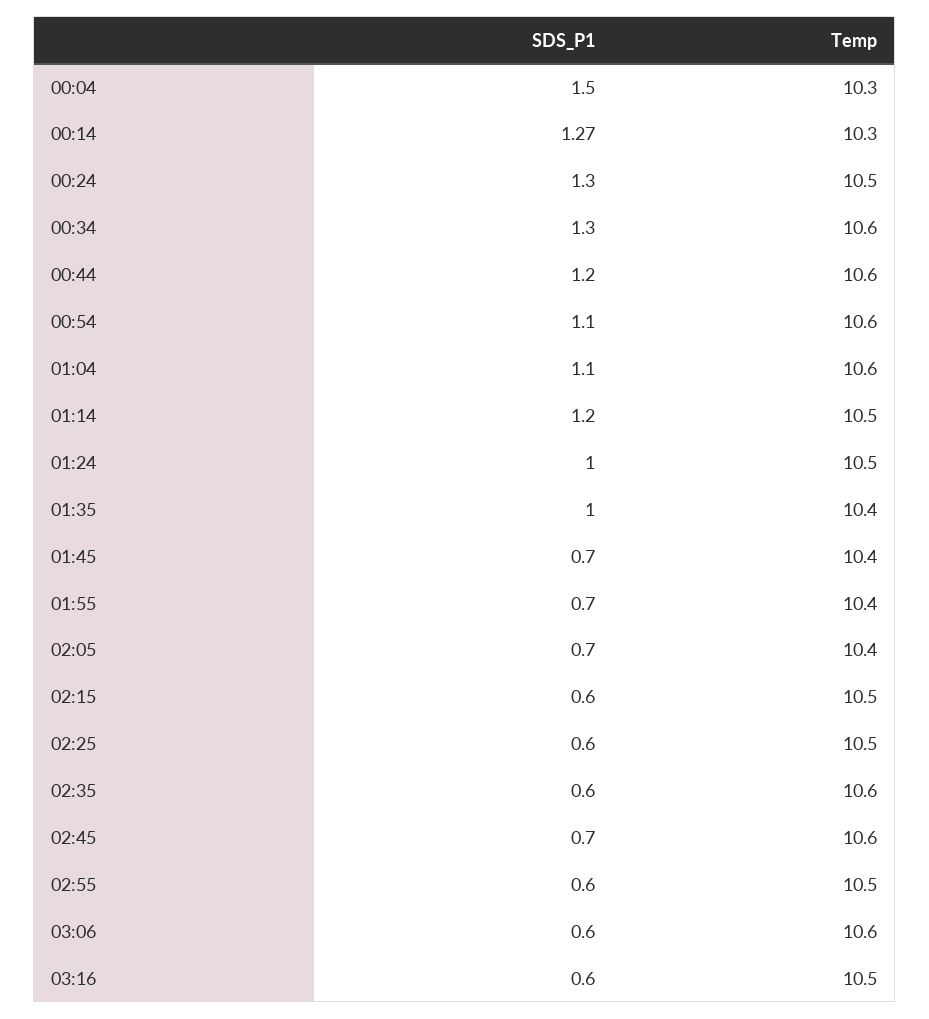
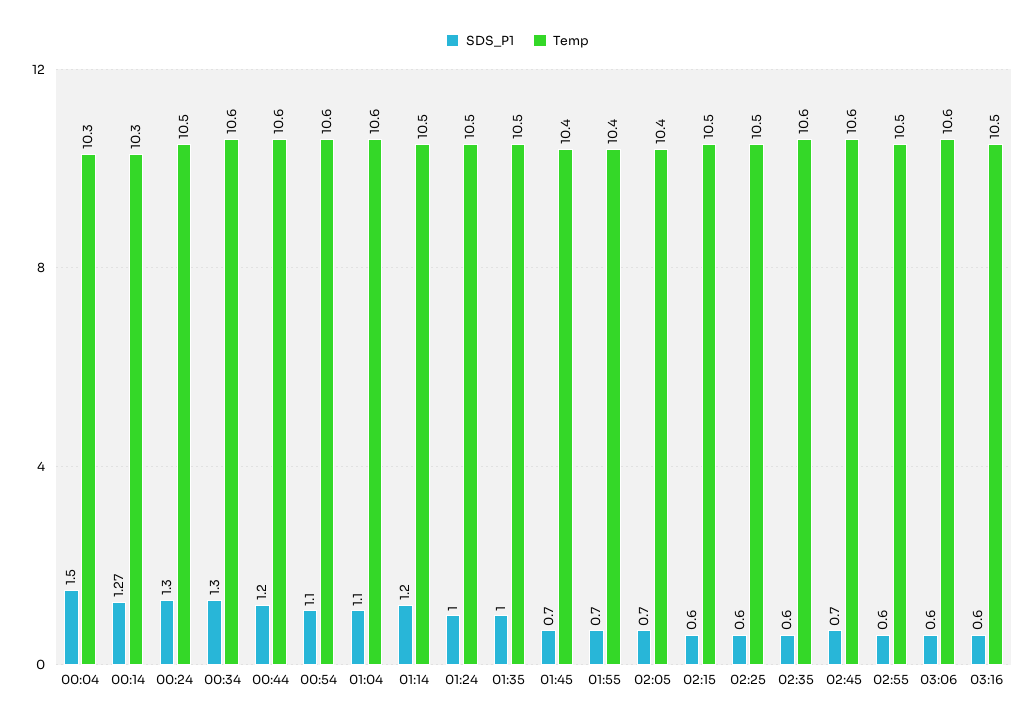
Temp, 01:35: 10.4 -> 10.5

